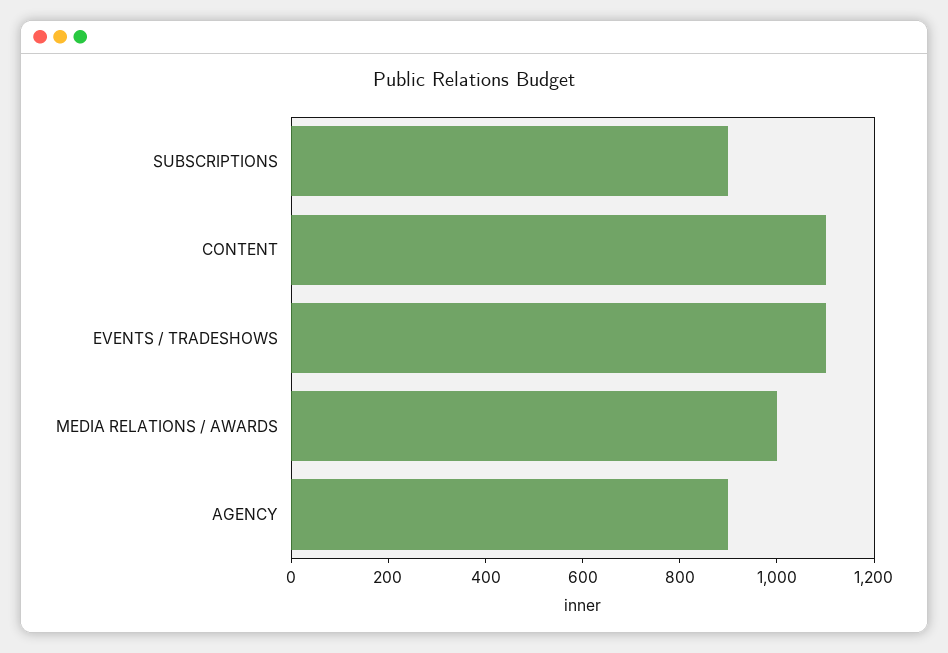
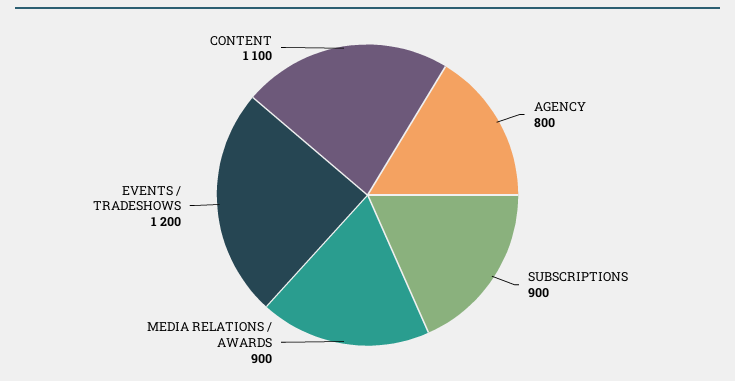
EVENTS / TRADESHOWS: 1100 -> 1200
MEDIA RELATIONS / AWARDS: 1000 -> 900
AGENCY: 900 -> 800

